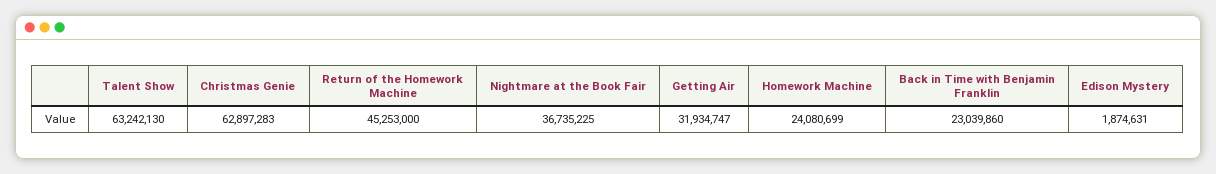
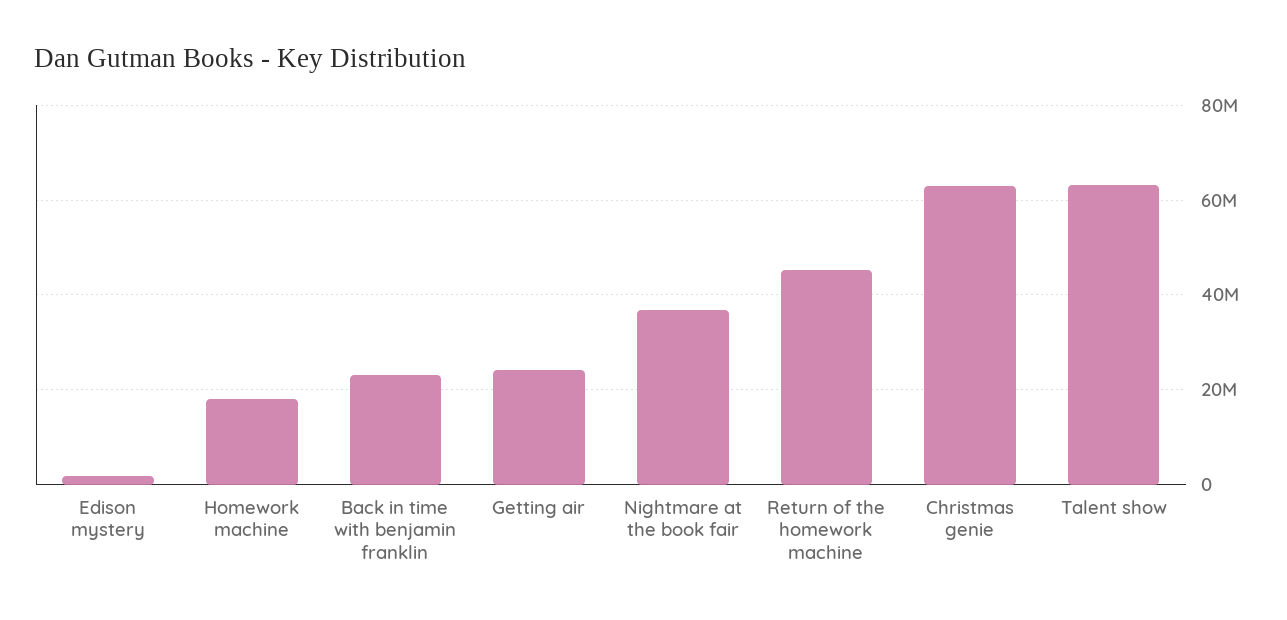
Getting Air: 31934747 -> 24000000
Homework Machine: 24080699 -> 18000000

